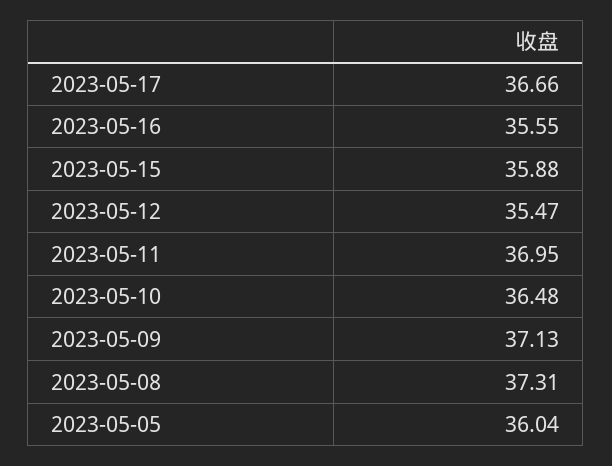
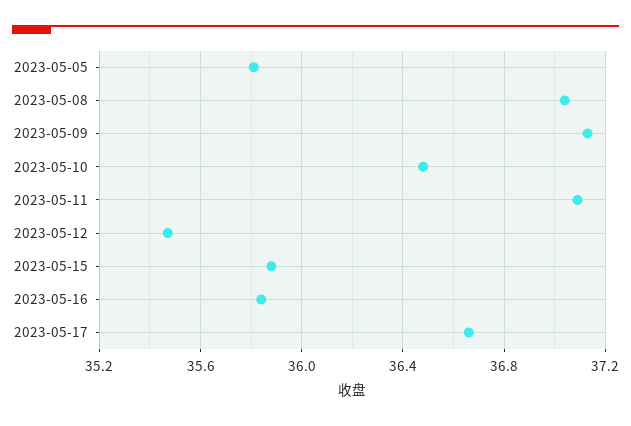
2023-05-16: 35.55 -> 35.85
2023-05-11: 36.95 -> 37.1
2023-05-08: 37.31 -> 37.05
2023-05-05: 36.04 -> 35.8

